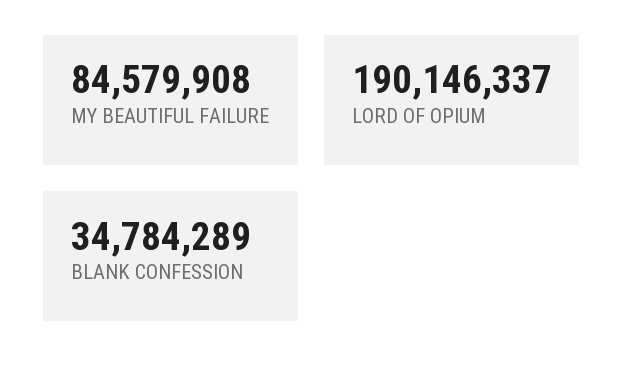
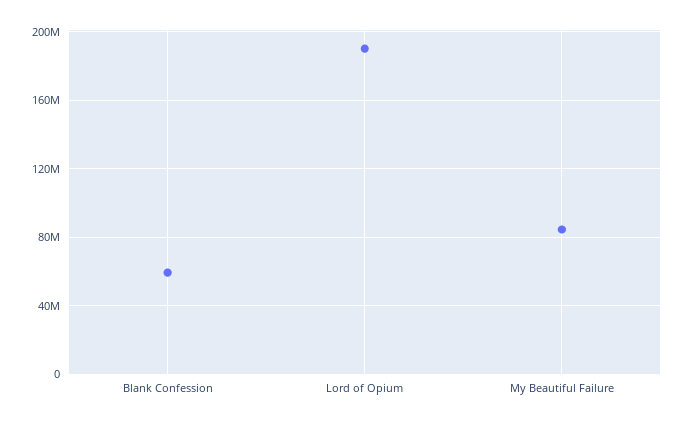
BLANK CONFESSION: 34784289 -> 60000000

